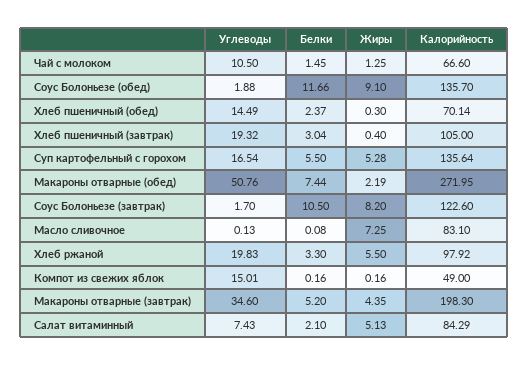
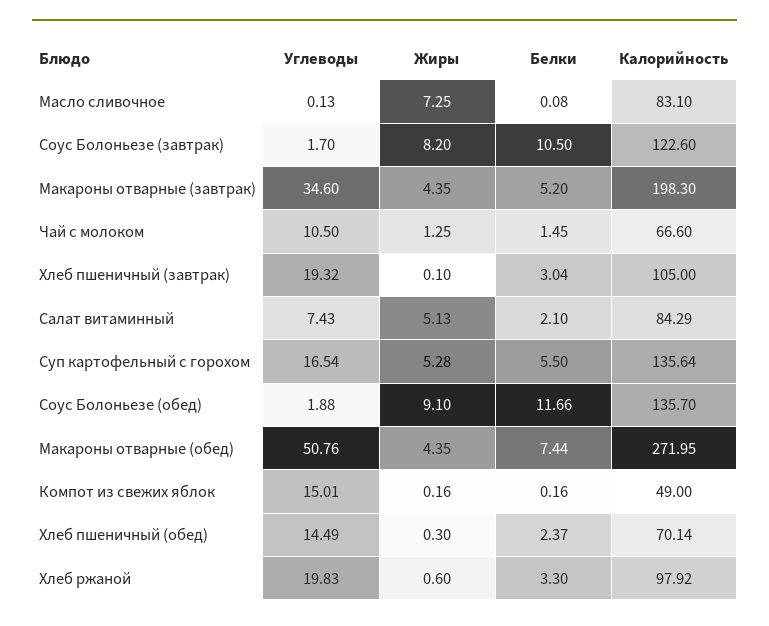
Жиры, Хлеб пшеничный (завтрак): 0.4 -> 0.1
Жиры, Макароны отварные (обед): 2.19 -> 4.35
Жиры, Хлеб ржаной: 5.5 -> 0.6

